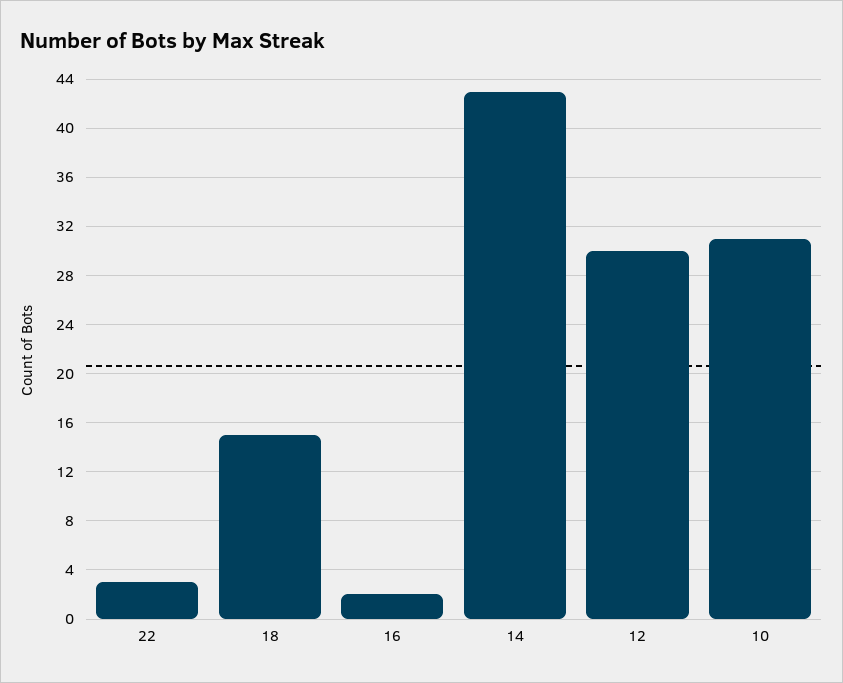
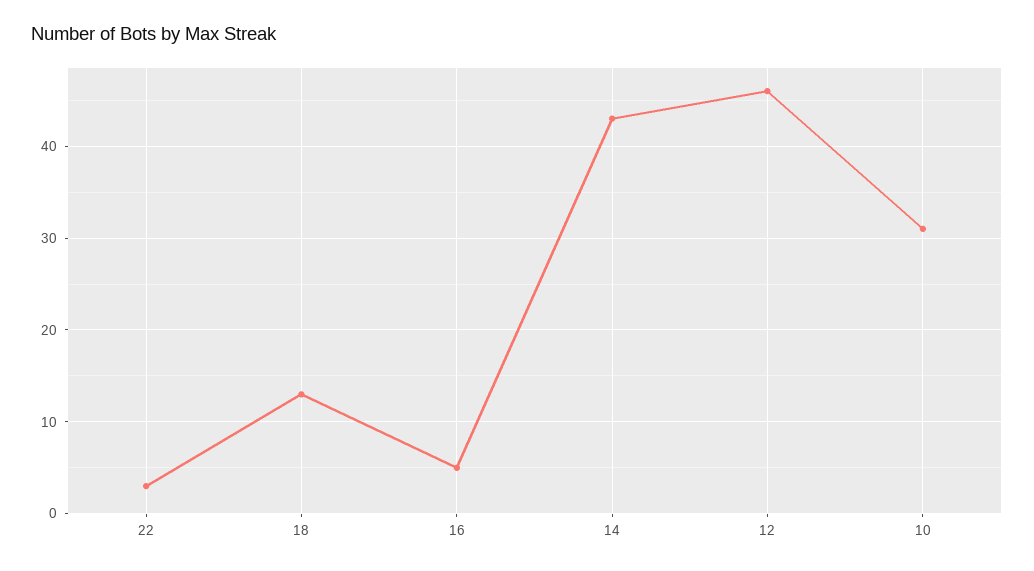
18: 15 -> 13
16: 2 -> 5
12: 30 -> 46

